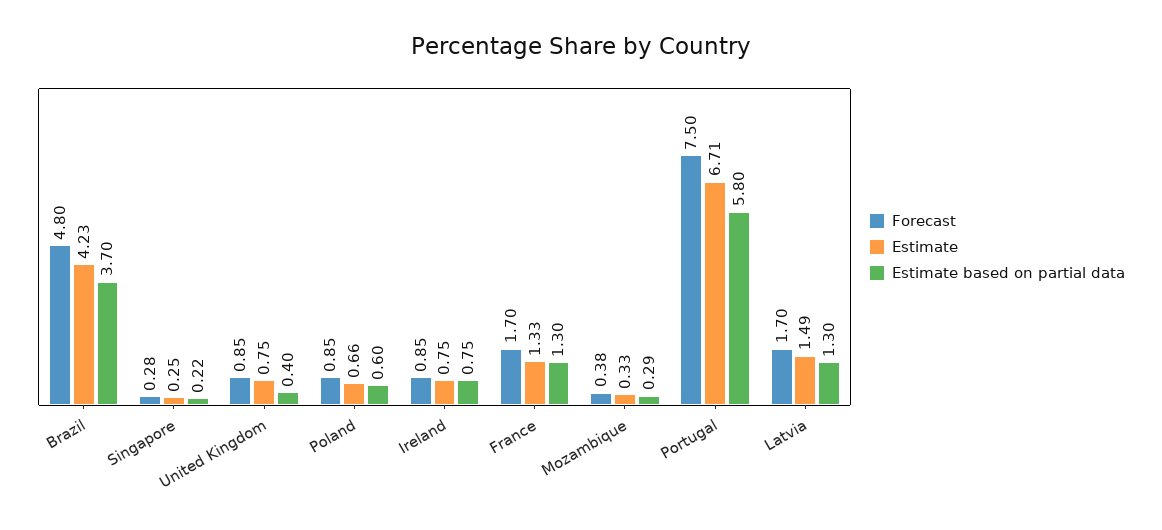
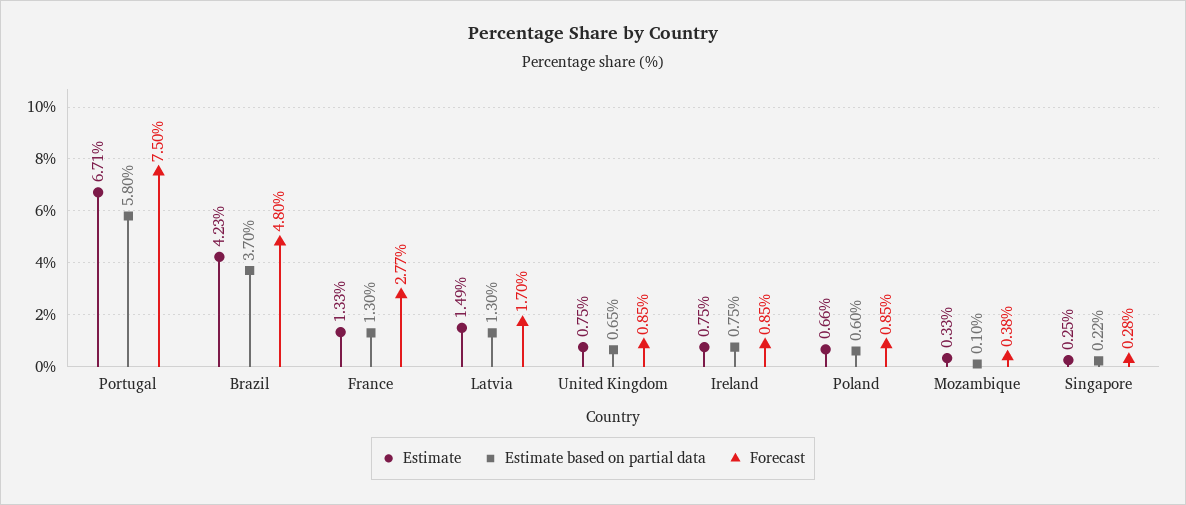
Estimate based on partial data, United Kingdom: 0.4 -> 0.65
Forecast, France: 1.7 -> 2.77
Estimate based on partial data, Mozambique: 0.29 -> 0.1

